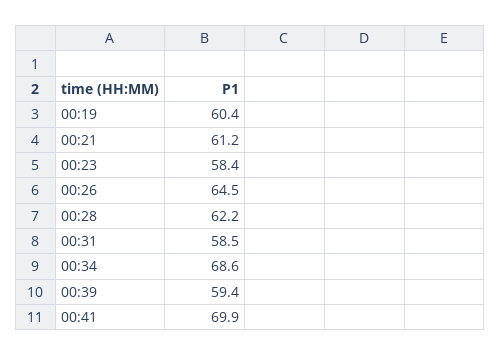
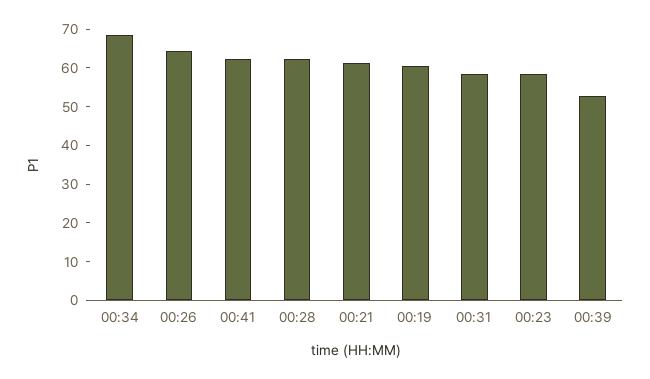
00:39: 59.4 -> 52.5
00:41: 69.9 -> 62.5

